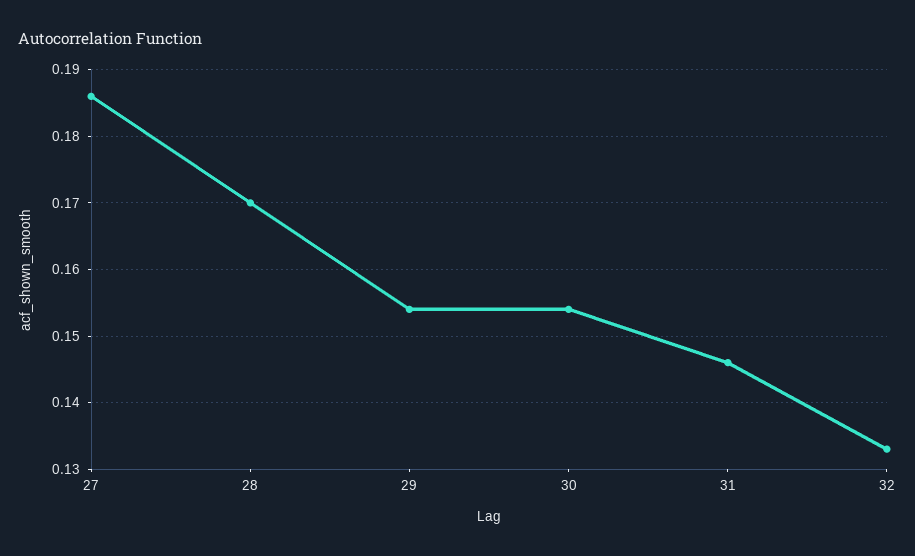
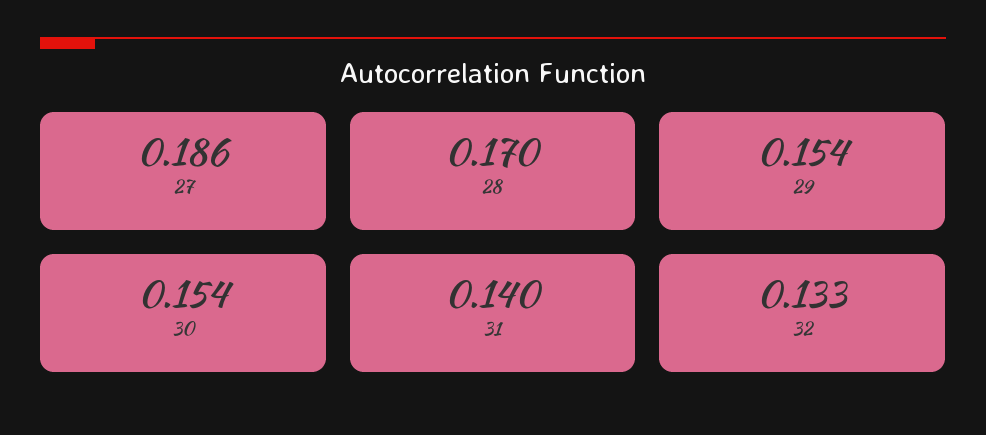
31: 0.146 -> 0.14

